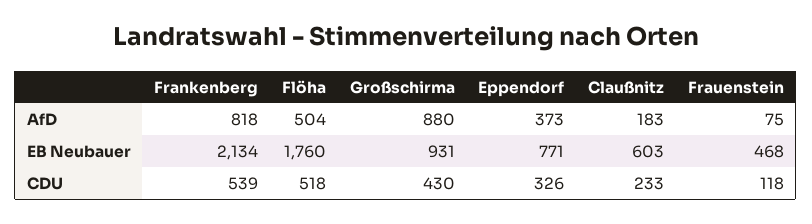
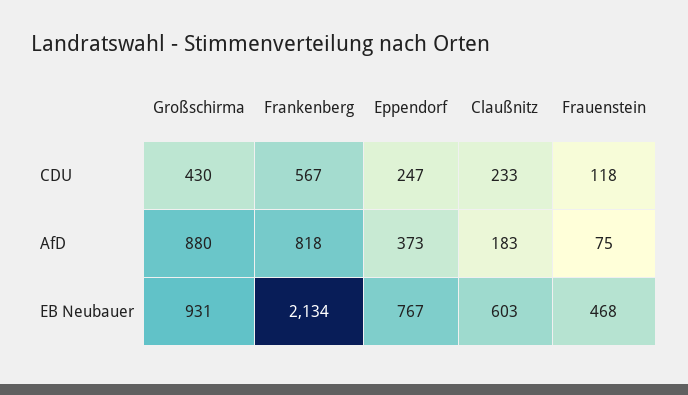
Flöha, AfD: 504 -> none
Flöha, EB Neubauer: 1760 -> none
Eppendorf, EB Neubauer: 771 -> 767
Frankenberg, CDU: 539 -> 567
Flöha, CDU: 518 -> none
Eppendorf, CDU: 326 -> 247

